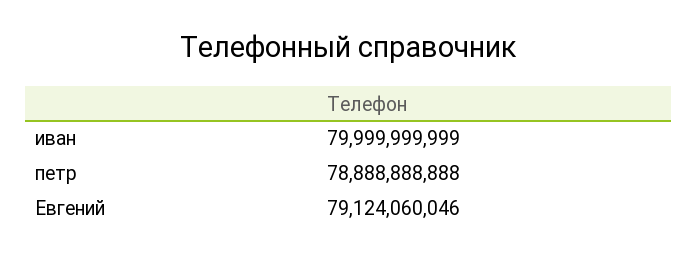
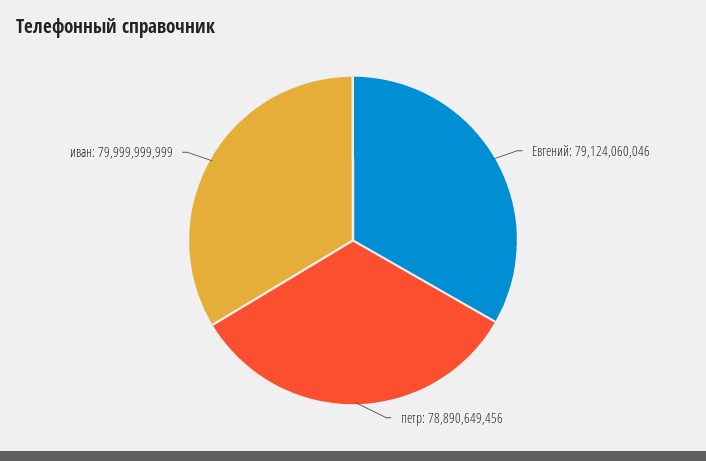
петр: 78888888888 -> 78890649456

